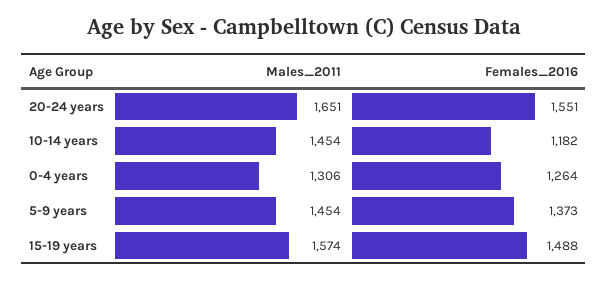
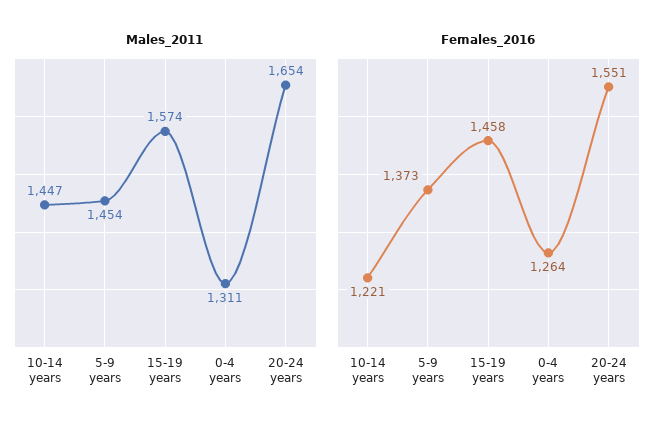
Males_2011, 20-24 years: 1651 -> 1654
Males_2011, 10-14 years: 1454 -> 1447
Females_2016, 10-14 years: 1182 -> 1221
Males_2011, 0-4 years: 1306 -> 1311
Females_2016, 15-19 years: 1488 -> 1458

